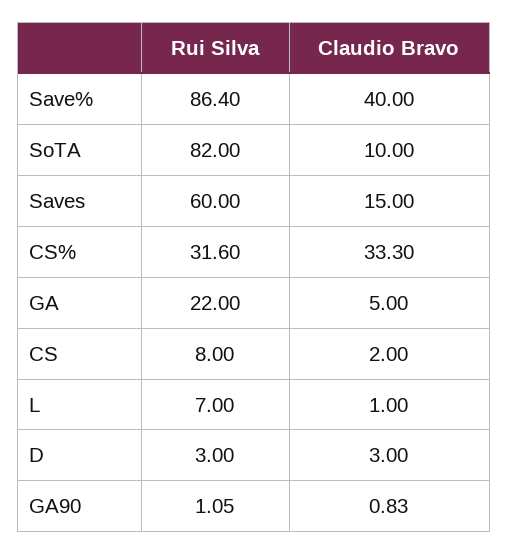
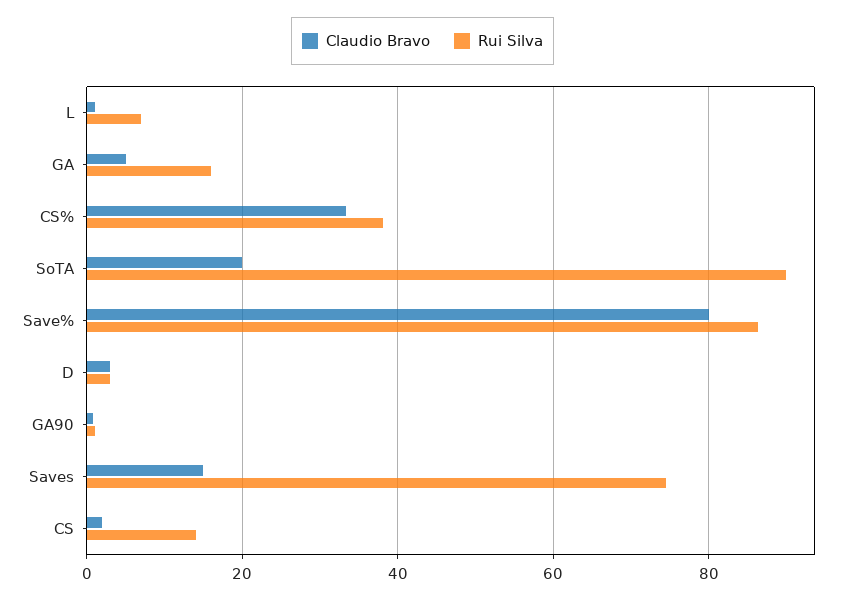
Claudio Bravo, Save%: 40 -> 80
Rui Silva, SoTA: 82 -> 90
Claudio Bravo, SoTA: 10 -> 20
Rui Silva, Saves: 60 -> 74
Rui Silva, CS%: 31.6 -> 38
Rui Silva, GA: 22 -> 16
Rui Silva, CS: 8 -> 14

